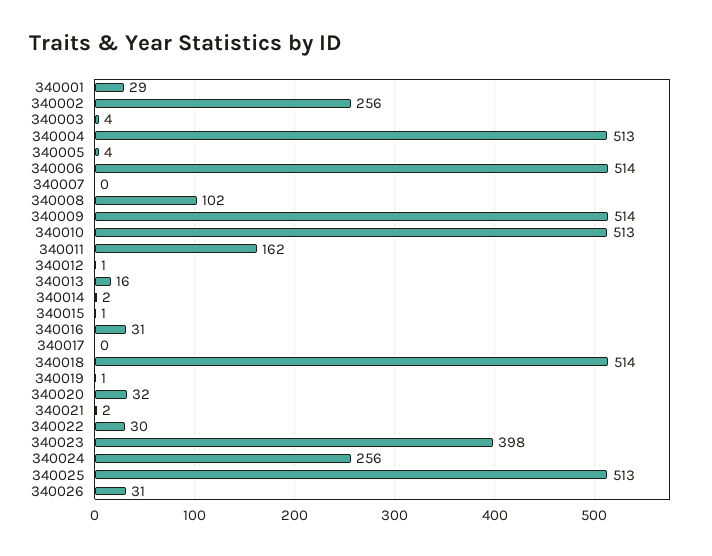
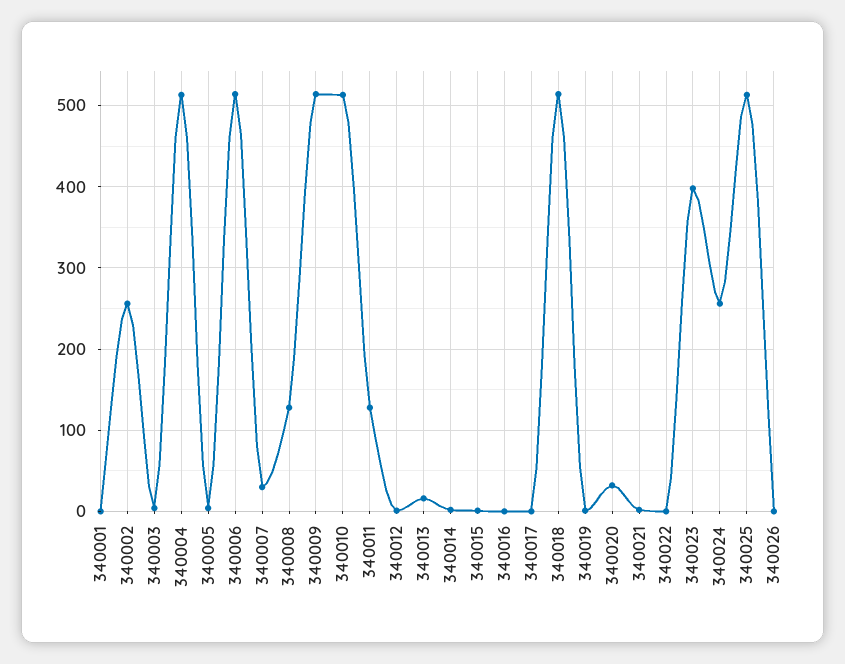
340001: 29 -> 0
340007: 0 -> 30
340008: 102 -> 130
340011: 162 -> 130
340016: 31 -> 0
340022: 30 -> 0
340026: 31 -> 0

